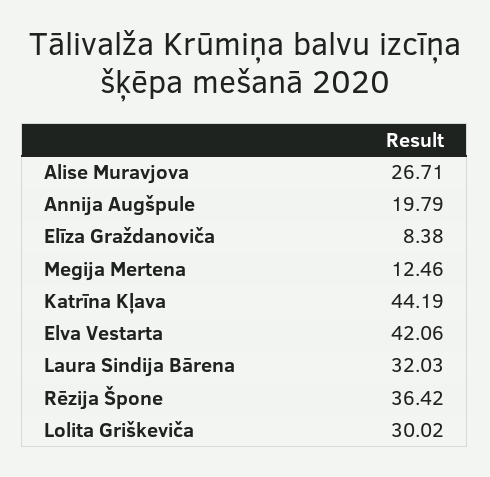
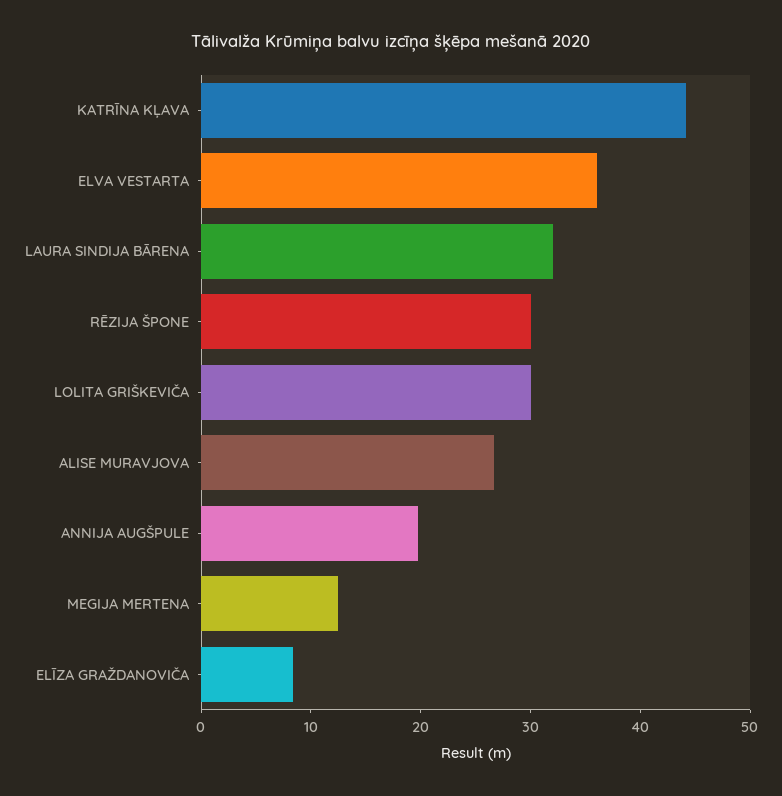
Elva Vestarta: 42.06 -> 36
Rēzija Špone: 36.42 -> 30

